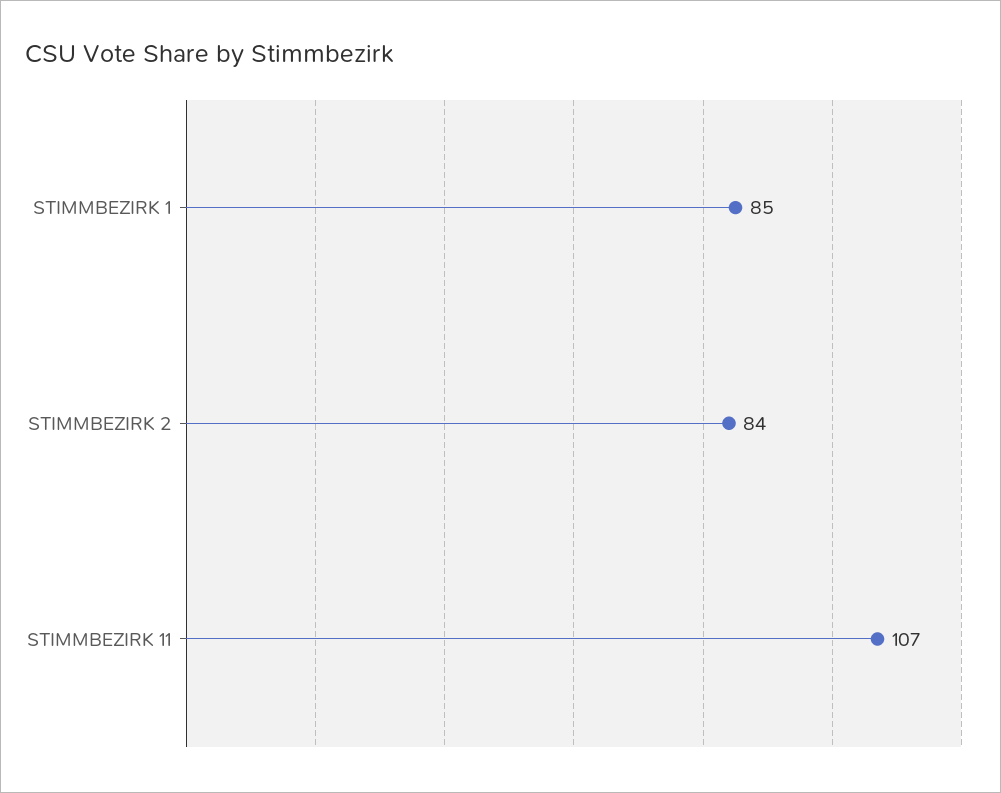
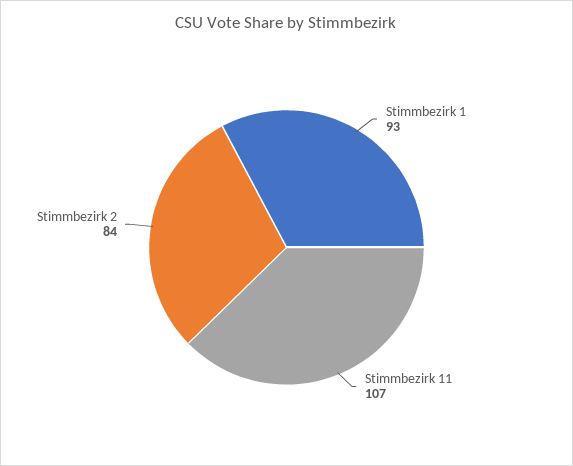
STIMMBEZIRK 1: 85 -> 93

